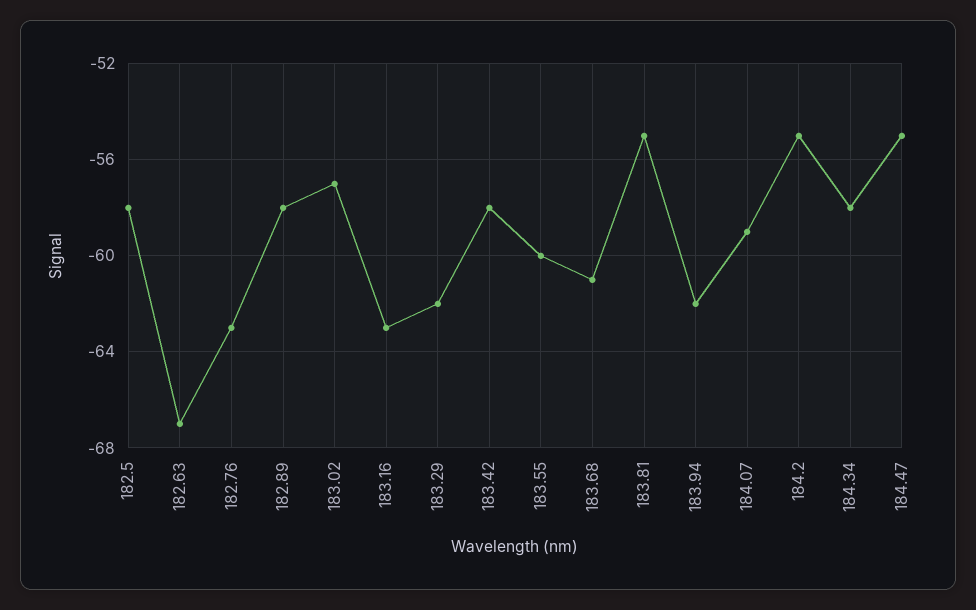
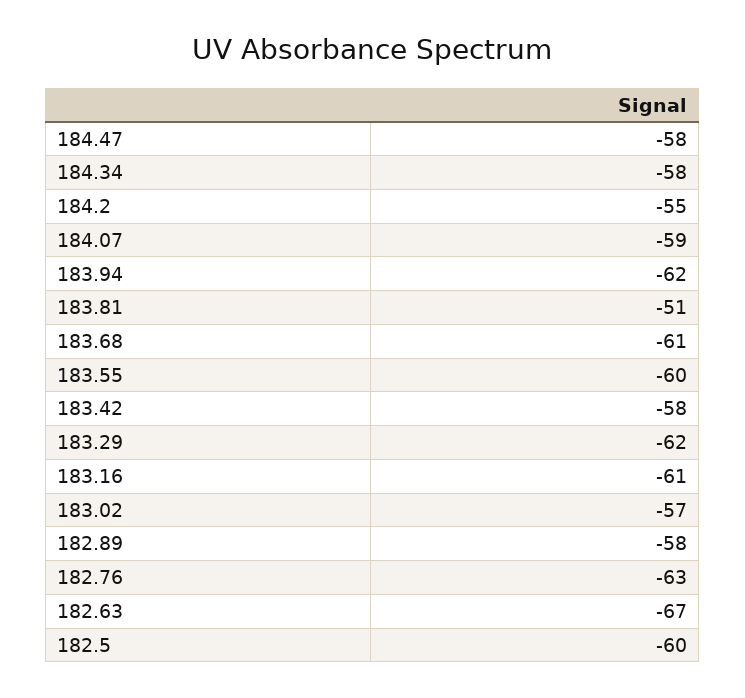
182.5: -58 -> -60
183.16: -63 -> -61
183.81: -55 -> -51
184.47: -55 -> -58

